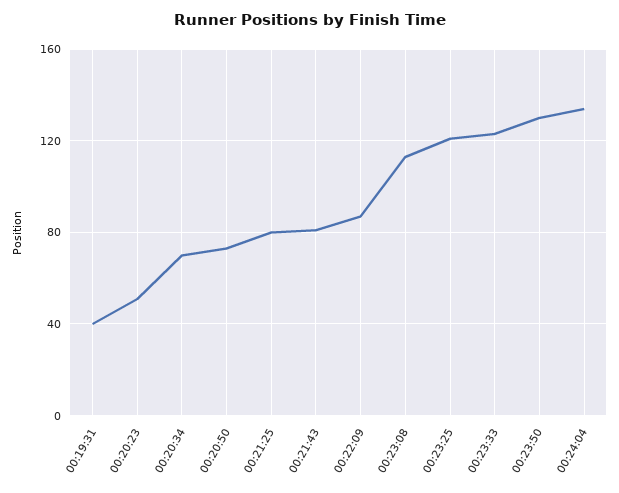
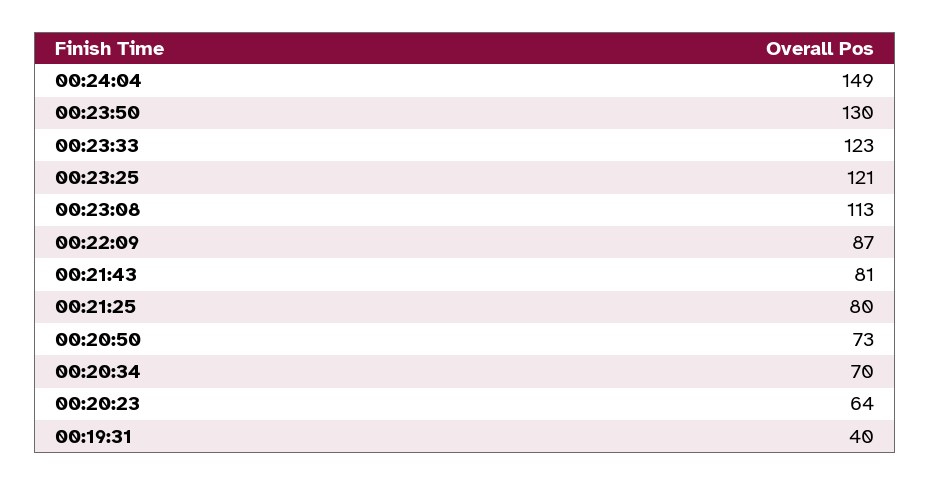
00:20:23: 50 -> 64
00:24:04: 135 -> 149

